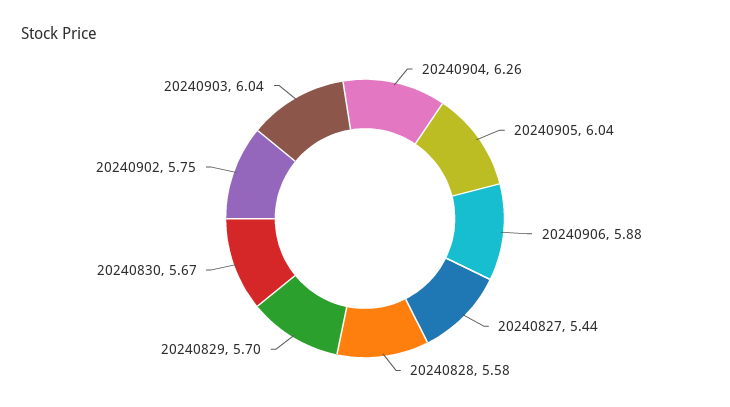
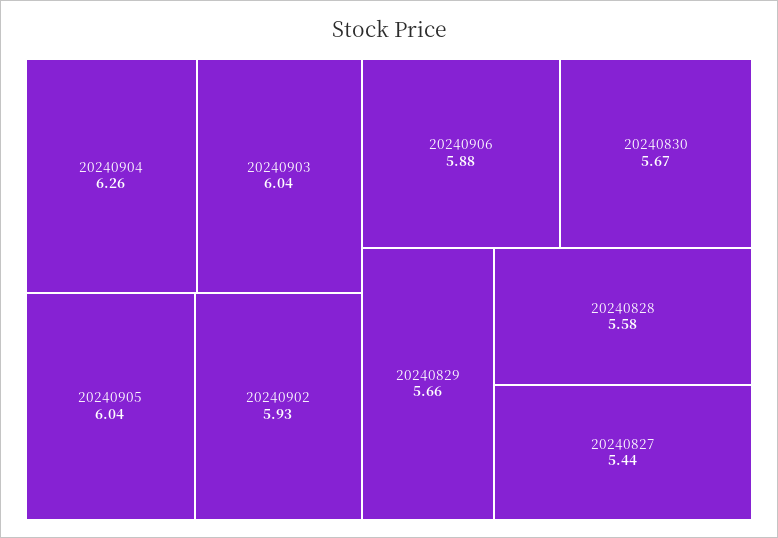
20240829: 5.7 -> 5.66
20240902: 5.75 -> 5.93

